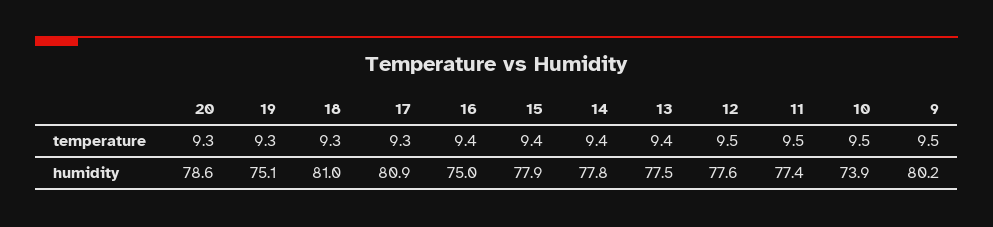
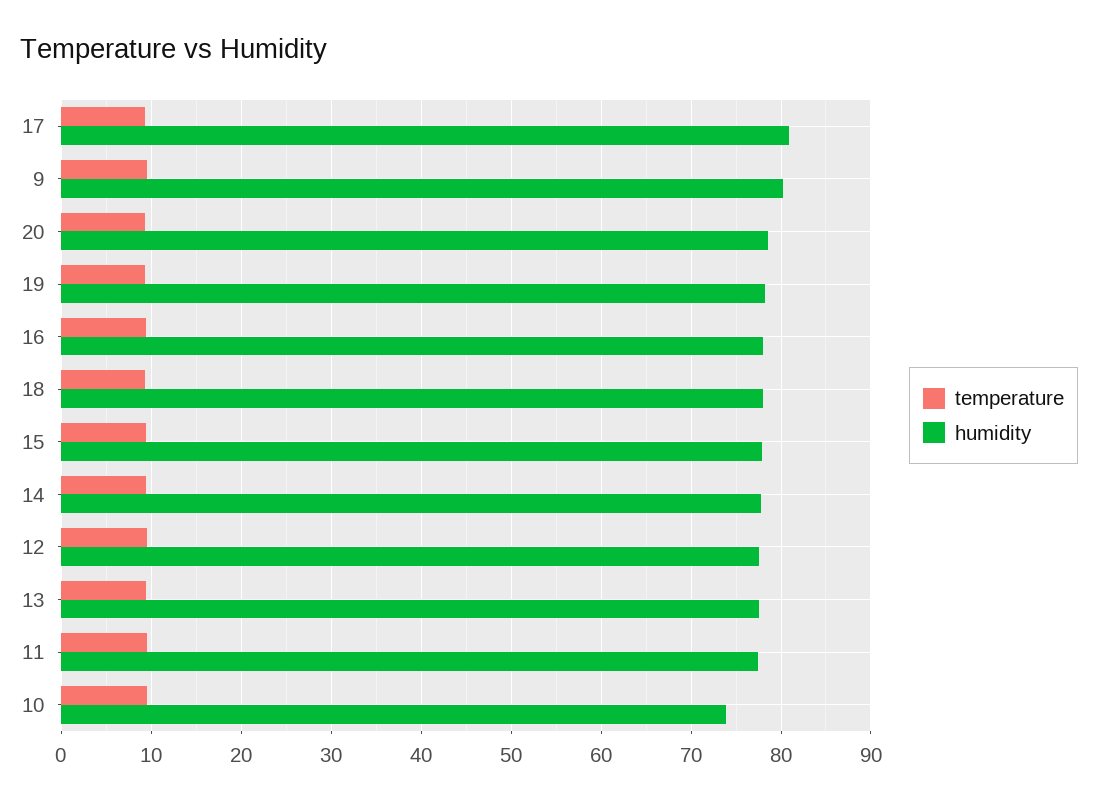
humidity, 19: 75.1 -> 78
humidity, 18: 81 -> 78
humidity, 16: 75 -> 78

